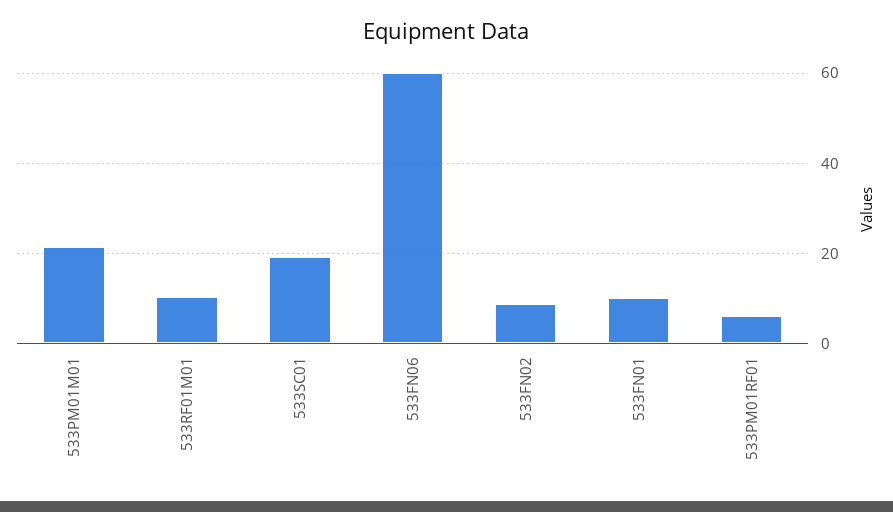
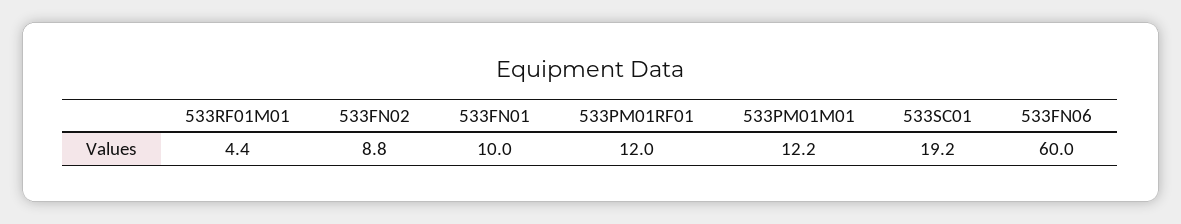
533PM01M01: 22 -> 12.2
533RF01M01: 10 -> 4.4
533PM01RF01: 6 -> 12

